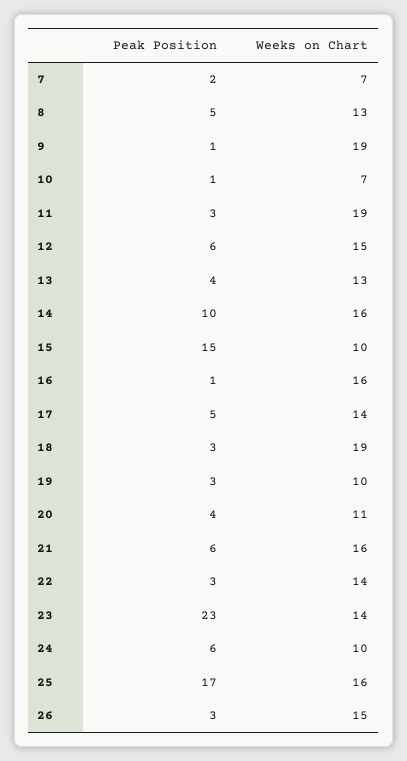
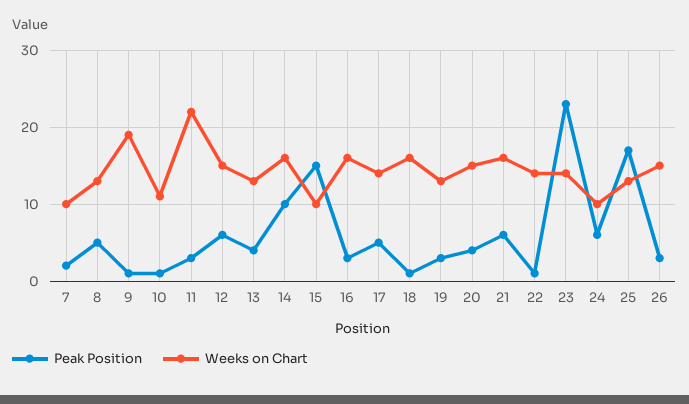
Weeks on Chart, 7: 7 -> 10
Weeks on Chart, 10: 7 -> 11
Weeks on Chart, 11: 19 -> 22
Peak Position, 16: 1 -> 3
Peak Position, 18: 3 -> 1
Weeks on Chart, 18: 19 -> 16
Weeks on Chart, 19: 10 -> 13
Weeks on Chart, 20: 11 -> 15
Peak Position, 22: 3 -> 1
Weeks on Chart, 25: 16 -> 13

